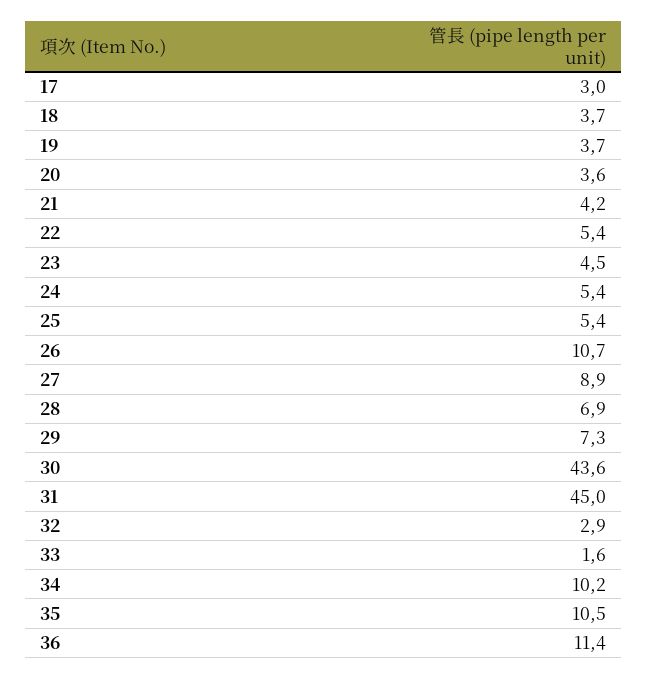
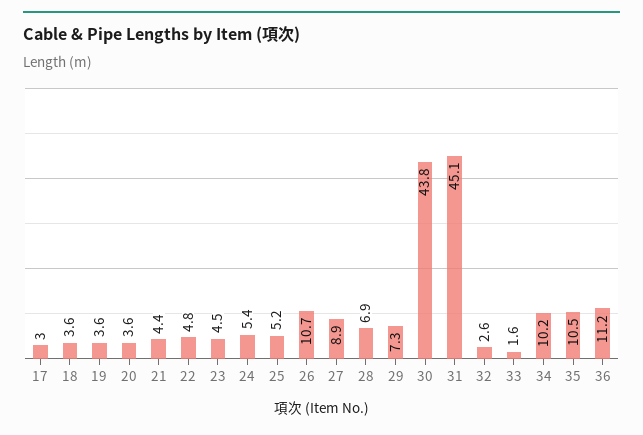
18: 3.7 -> 3.6
19: 3.7 -> 3.6
21: 4.2 -> 4.4
22: 5.4 -> 4.8
25: 5.4 -> 5.2
30: 43.6 -> 43.8
31: 45 -> 45.1
32: 2.9 -> 2.6
36: 11.4 -> 11.2

